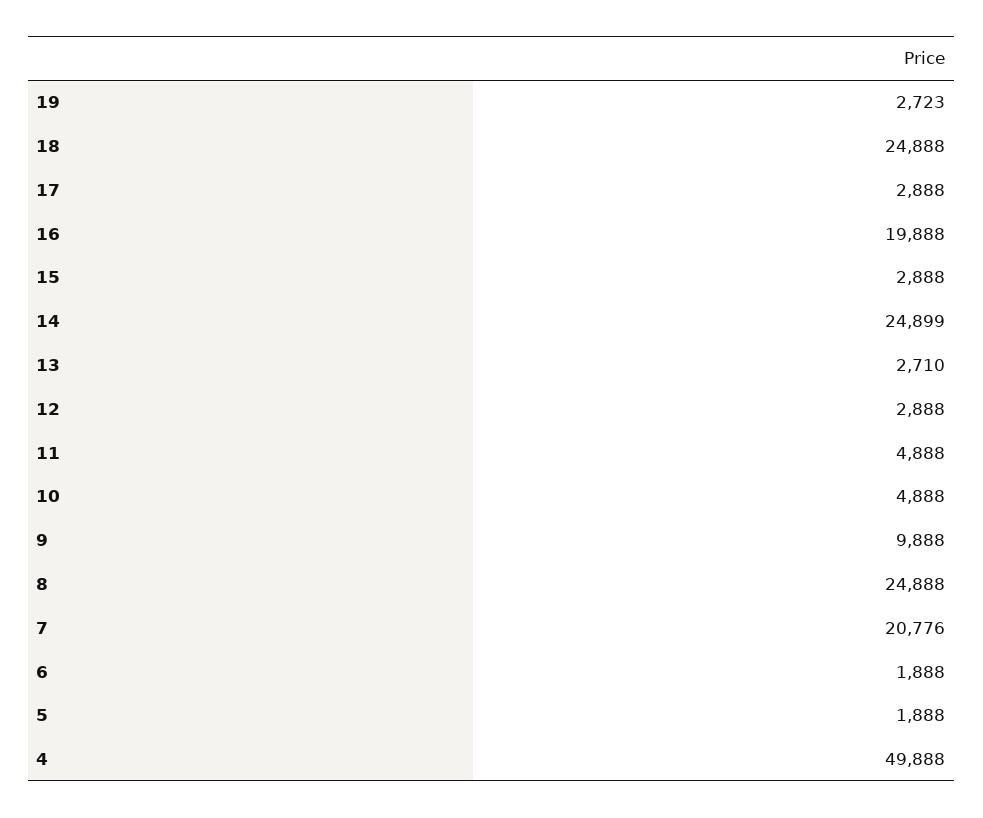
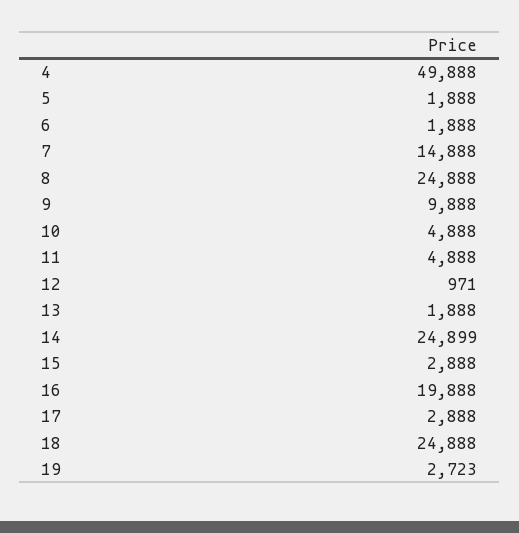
13: 2710 -> 1888
12: 2888 -> 971
7: 20776 -> 14888

